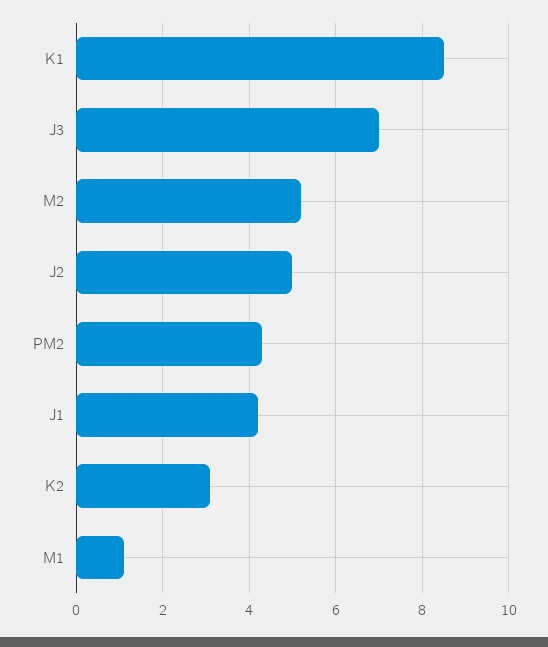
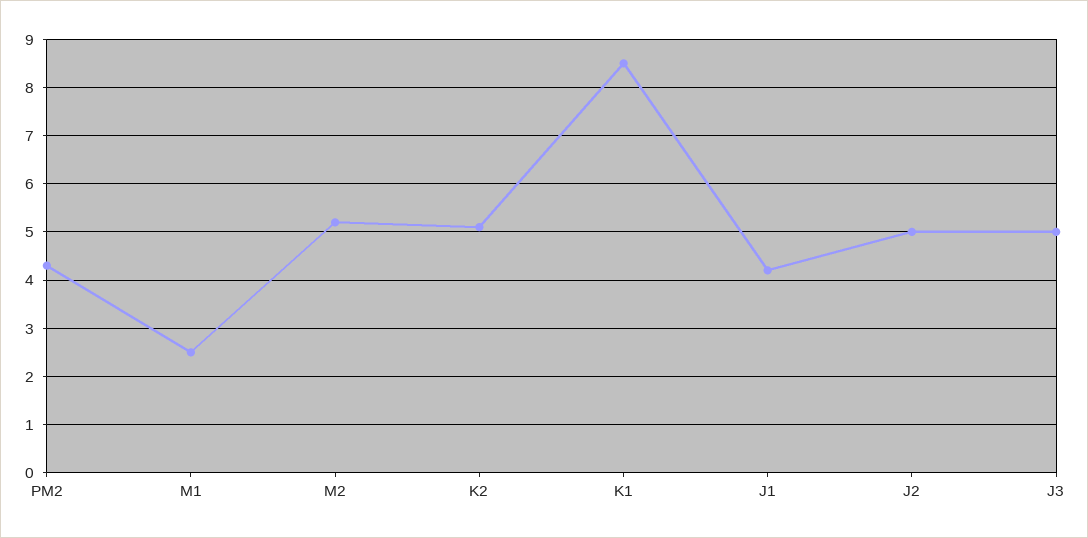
J3: 7 -> 5
K2: 3 -> 5
M1: 1 -> 2.5

